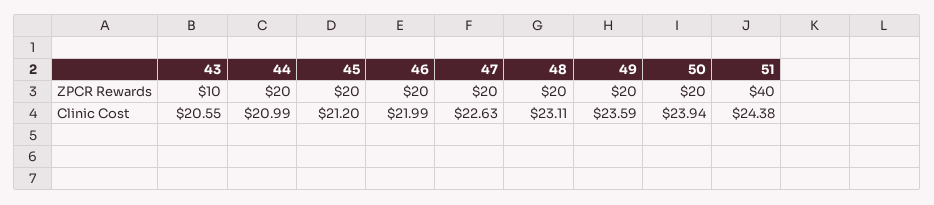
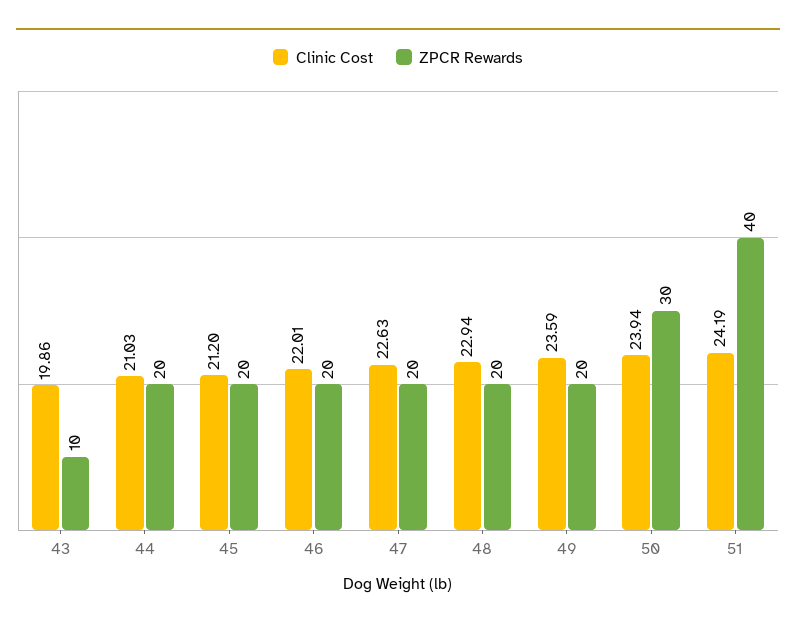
ZPCR Rewards, 50: 20 -> 30
Clinic Cost, 43: 20.55 -> 19.86
Clinic Cost, 44: 20.99 -> 21.03
Clinic Cost, 46: 21.99 -> 22.01
Clinic Cost, 48: 23.11 -> 22.94
Clinic Cost, 51: 24.38 -> 24.19

